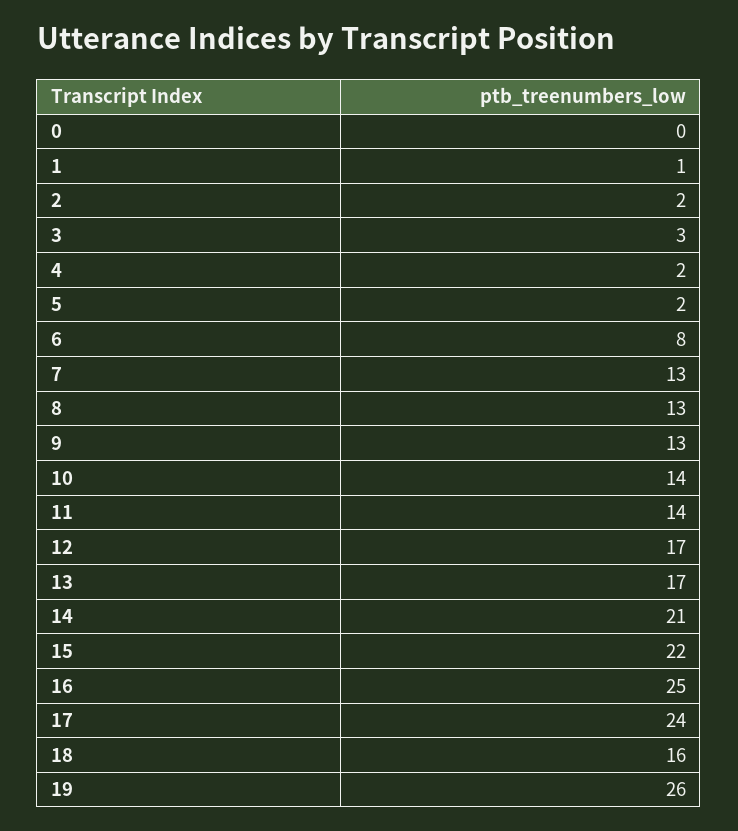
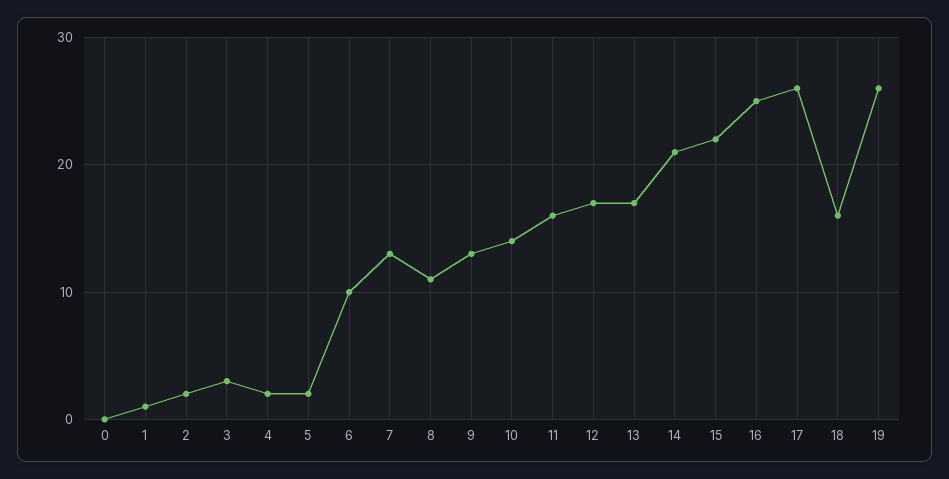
6: 8 -> 10
8: 13 -> 11
11: 14 -> 16
17: 24 -> 26

